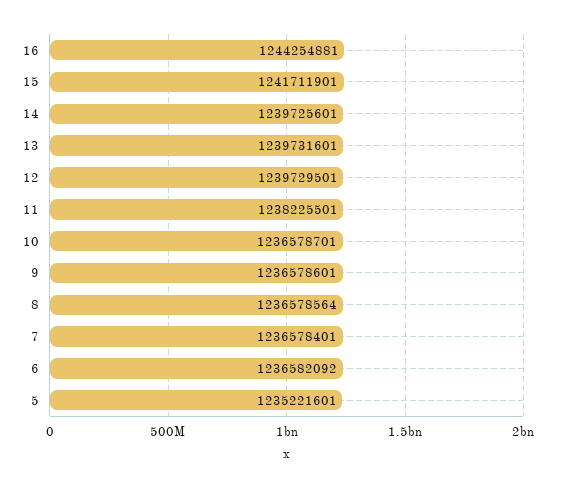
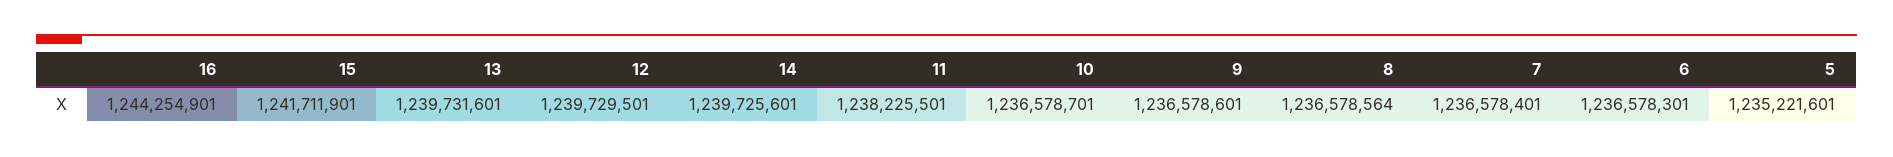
16: 1244254881 -> 1244254901
6: 1236582092 -> 1236578301

